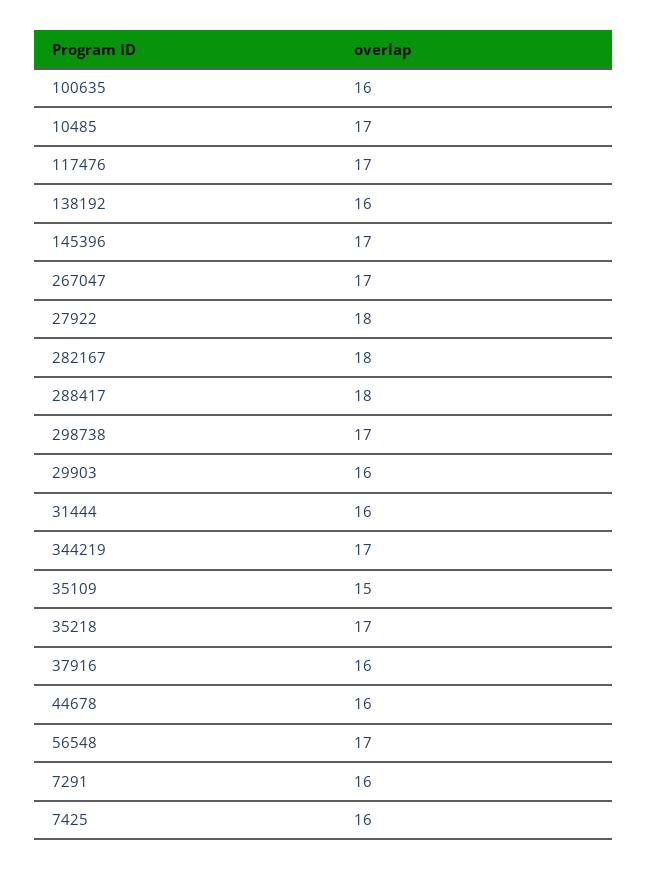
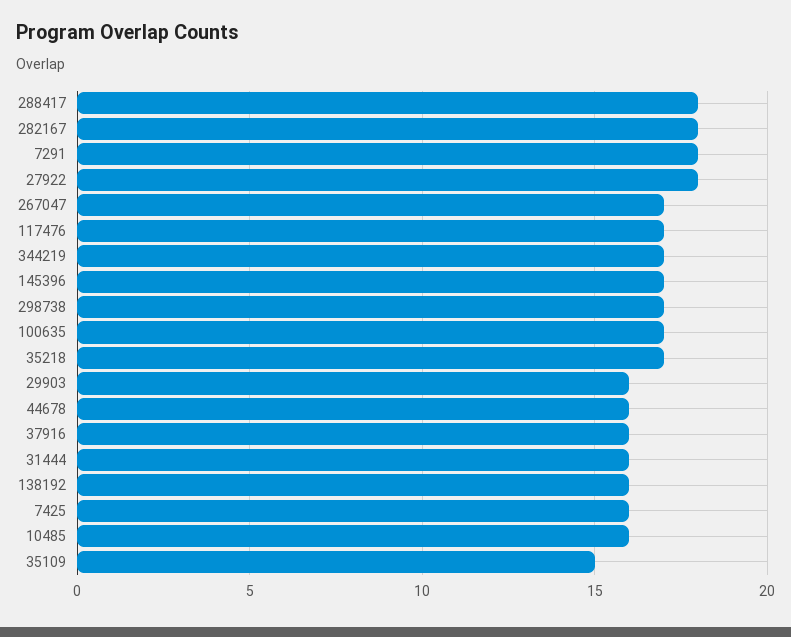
100635: 16 -> 17
10485: 17 -> 16
56548: 17 -> none
7291: 16 -> 18

